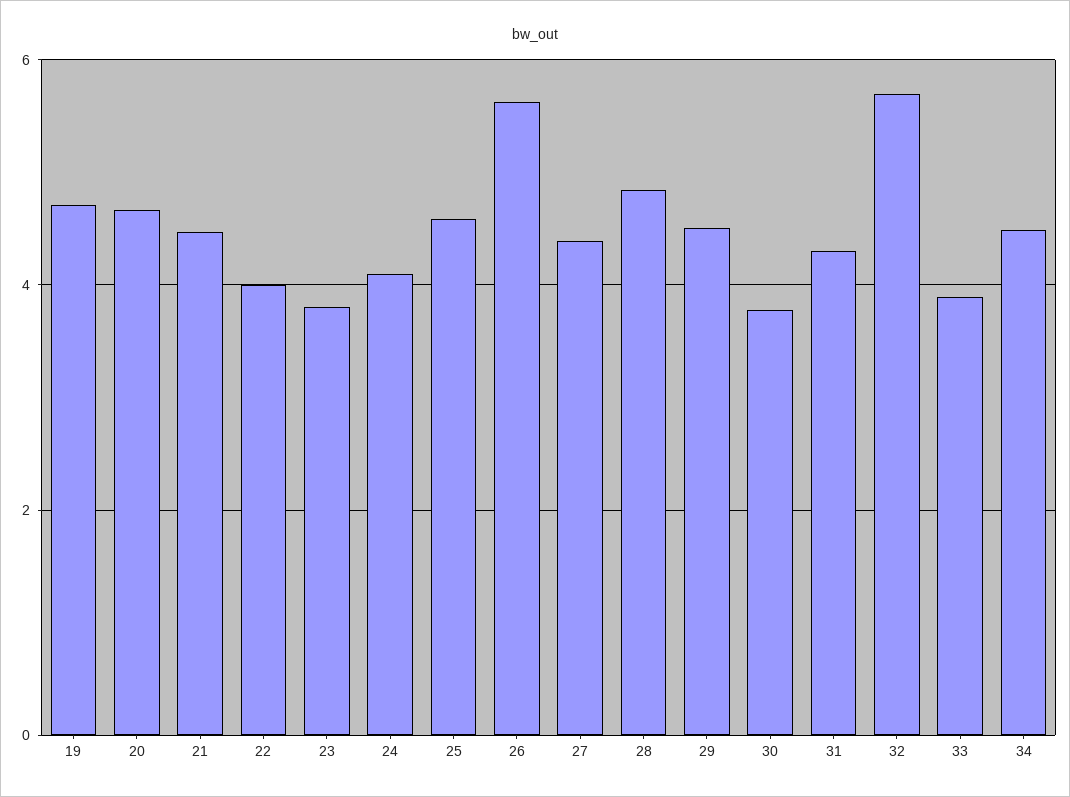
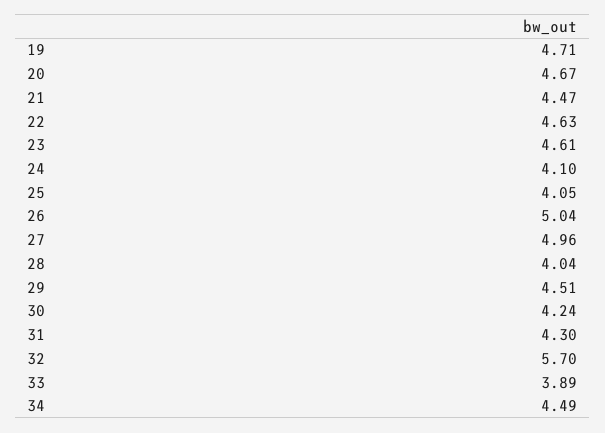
22: 4 -> 4.63
23: 3.8 -> 4.61
25: 4.6 -> 4.05
26: 5.6 -> 5.04
27: 4.4 -> 4.96
28: 4.8 -> 4.04
30: 3.8 -> 4.24

